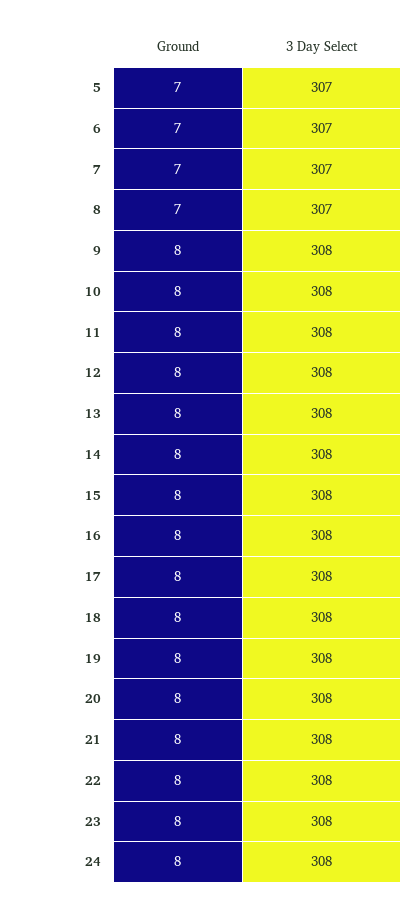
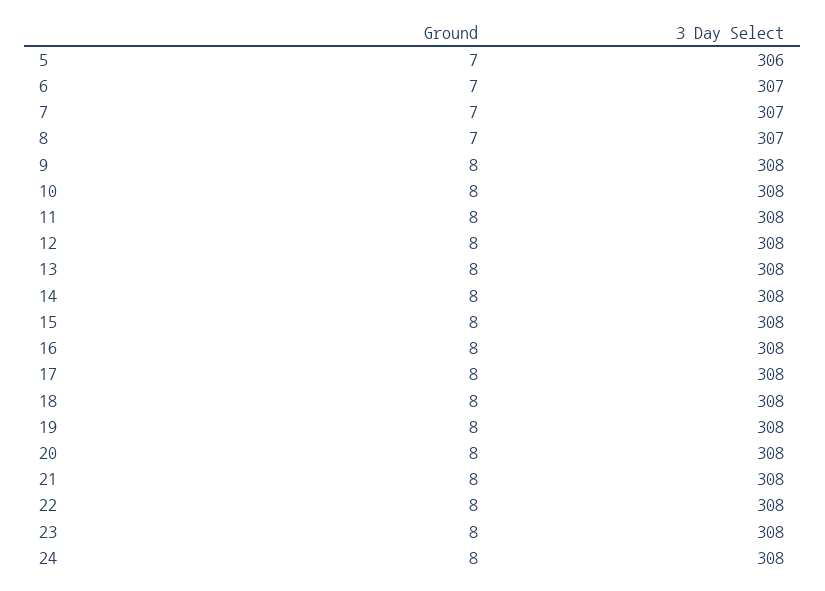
3 Day Select, 5: 307 -> 306

